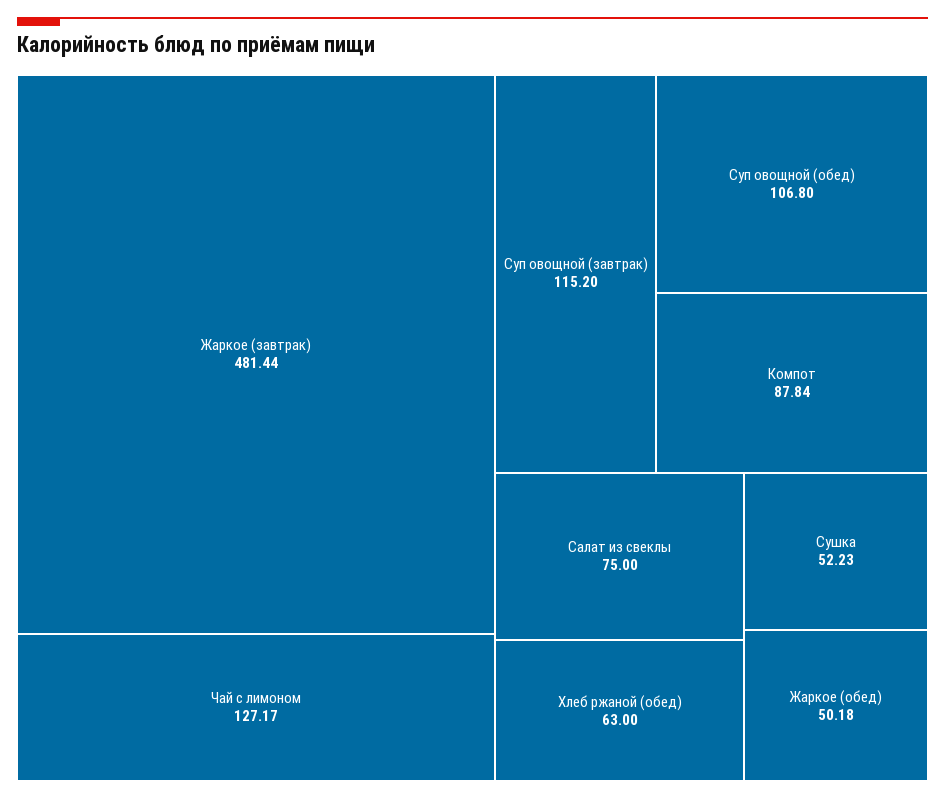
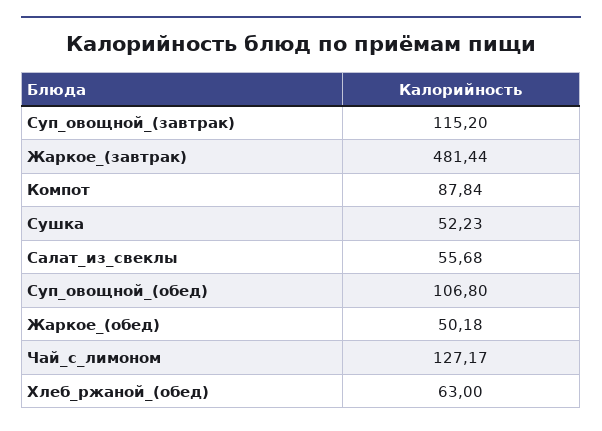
Салат из свеклы: 75 -> 55.68

